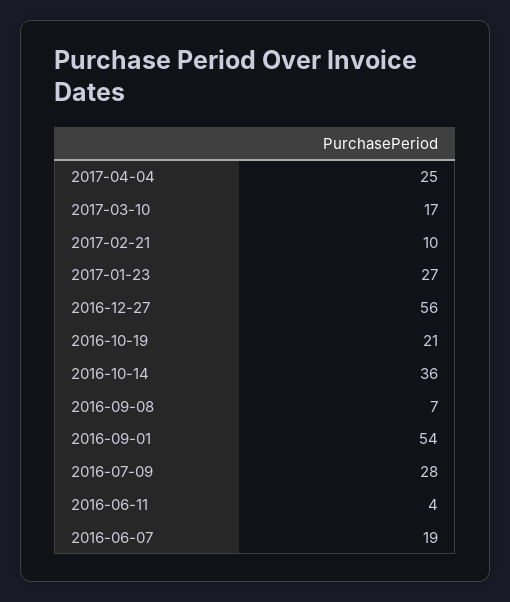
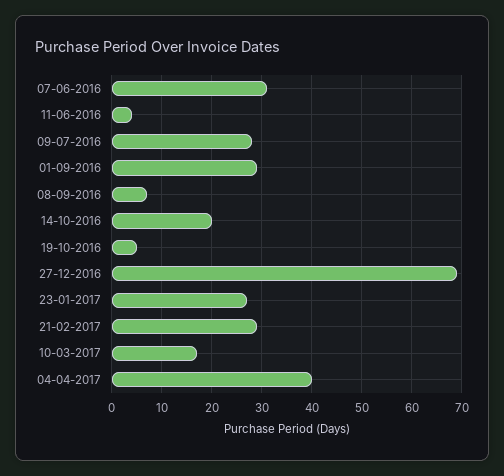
2017-04-04: 25 -> 40
2017-02-21: 10 -> 30
2016-12-27: 56 -> 70
2016-10-19: 21 -> 5
2016-10-14: 36 -> 20
2016-09-01: 54 -> 30
2016-06-07: 19 -> 30

